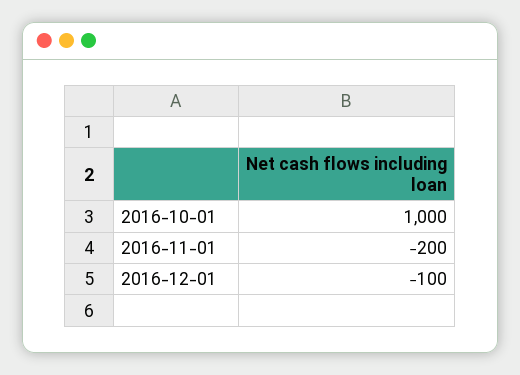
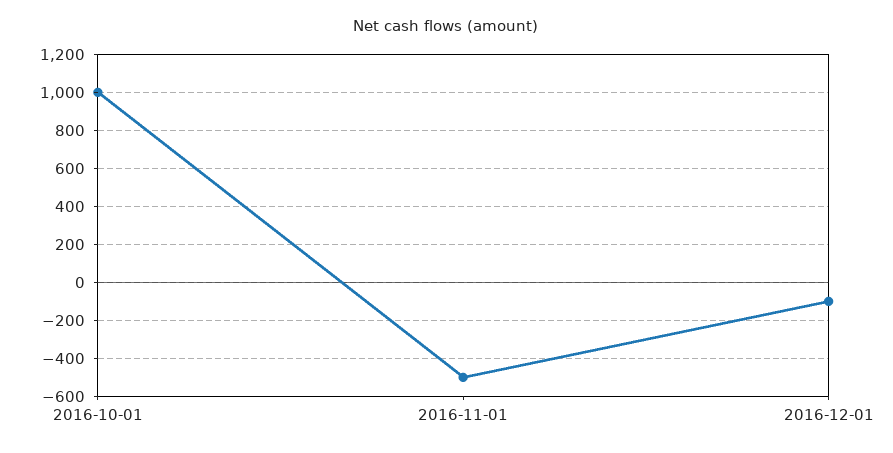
2016-11-01: -200 -> -500

